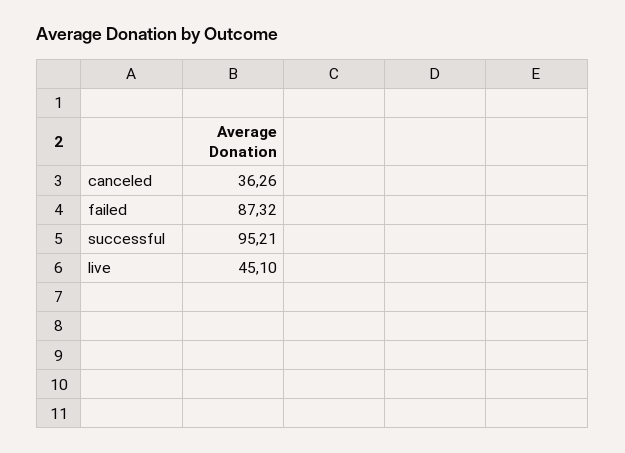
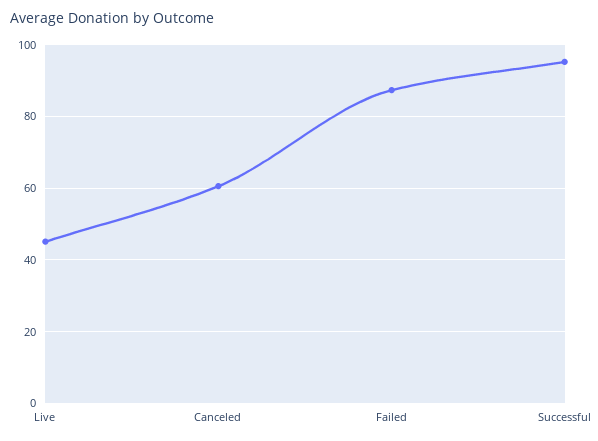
canceled: 36.26 -> 60

